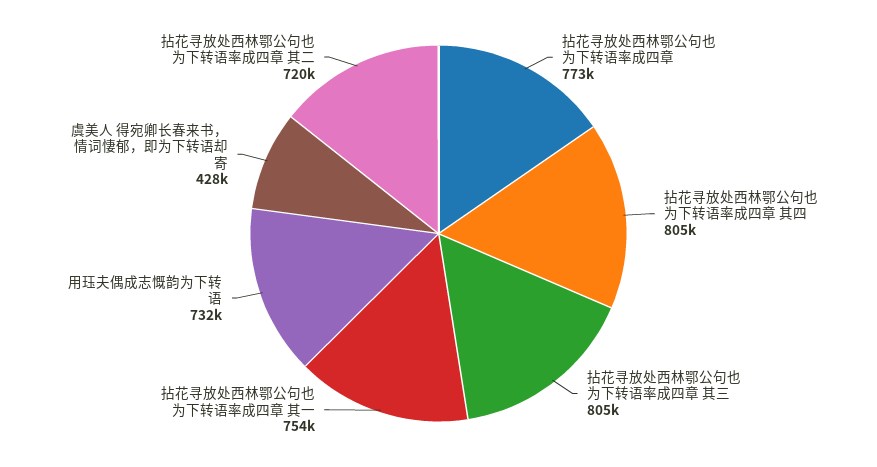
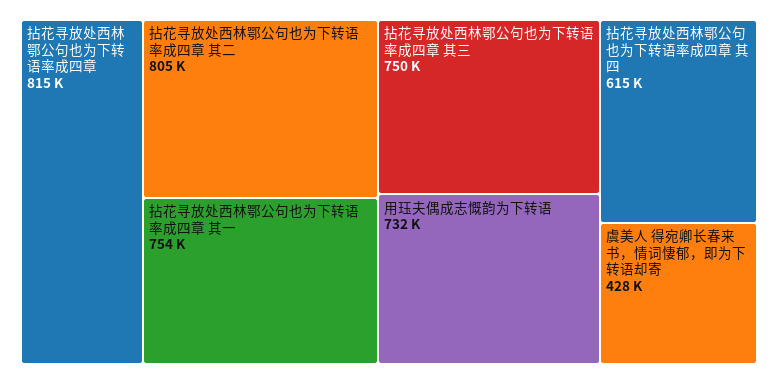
拈花寻放处西林鄂公句也为下转语率成四章: 773000 -> 815000
拈花寻放处西林鄂公句也为下转语率成四章 其四: 805000 -> 615000
拈花寻放处西林鄂公句也为下转语率成四章 其三: 805000 -> 750000
拈花寻放处西林鄂公句也为下转语率成四章 其二: 720000 -> 805000

